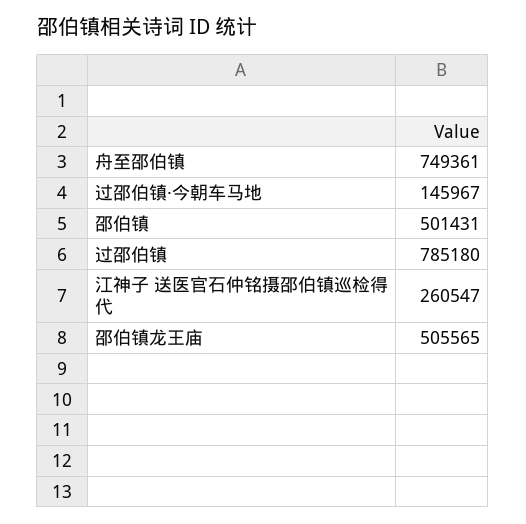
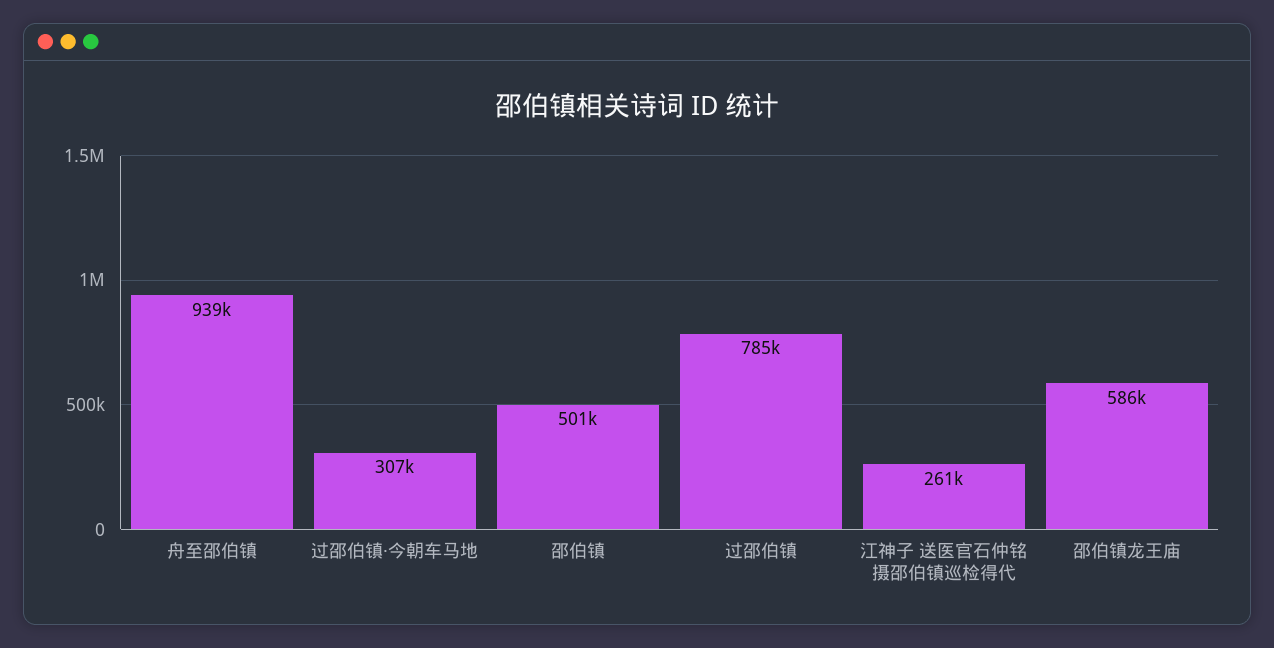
舟至邵伯镇: 749361 -> 939000
过邵伯镇·今朝车马地: 145967 -> 307000
邵伯镇龙王庙: 505565 -> 586000

